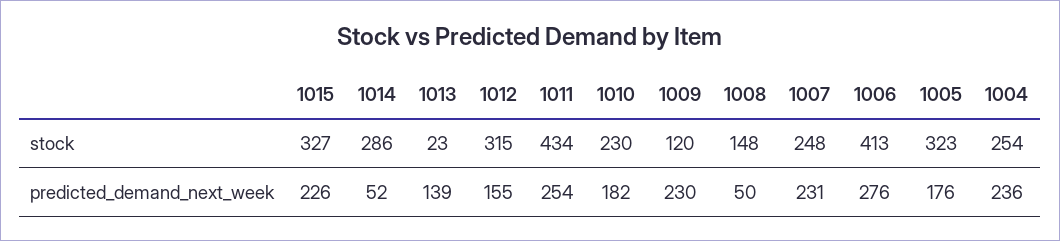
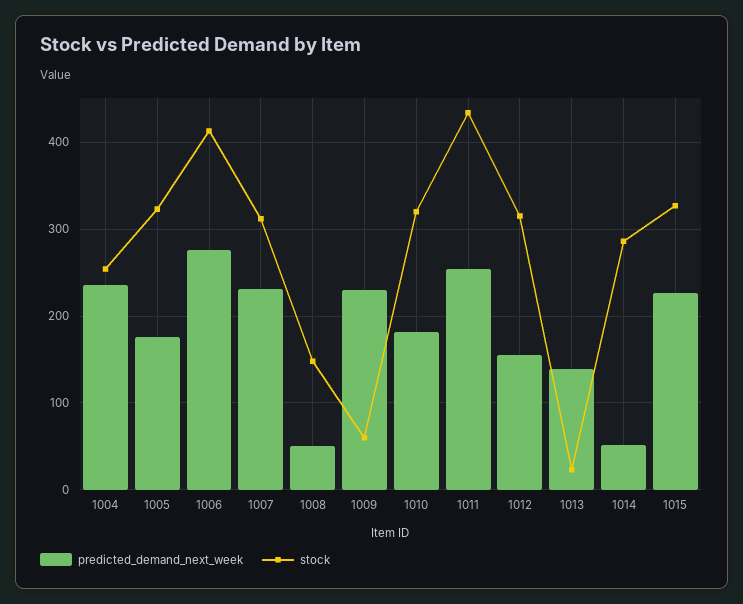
stock, 1010: 230 -> 320
stock, 1009: 120 -> 60
stock, 1007: 248 -> 310

